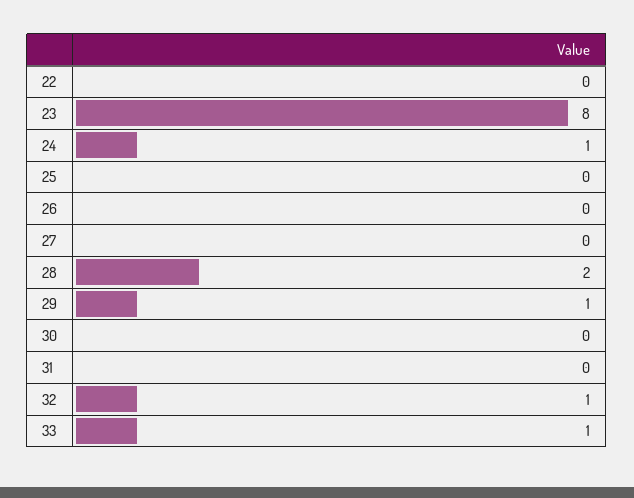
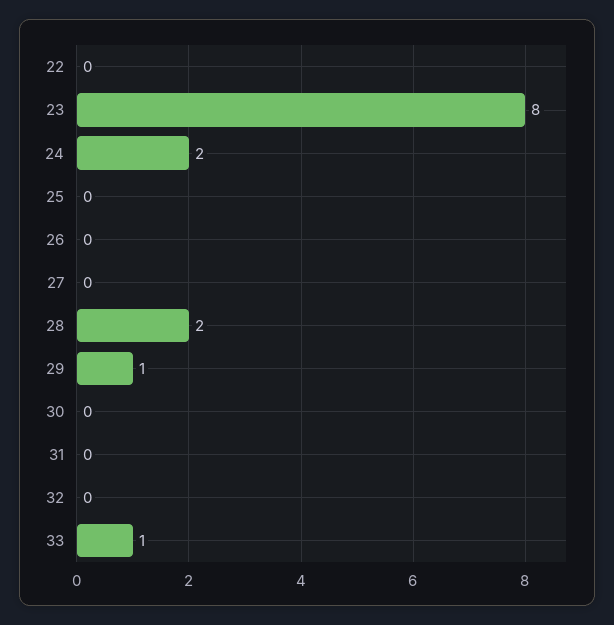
24: 1 -> 2
32: 1 -> 0

